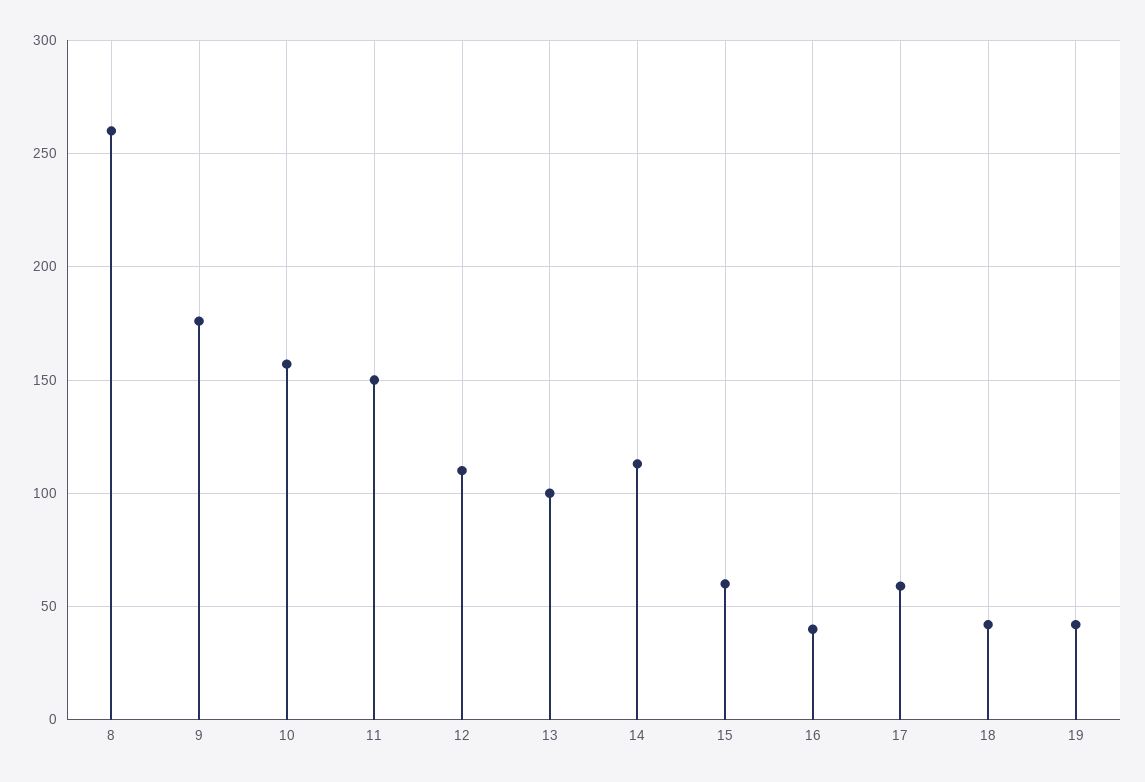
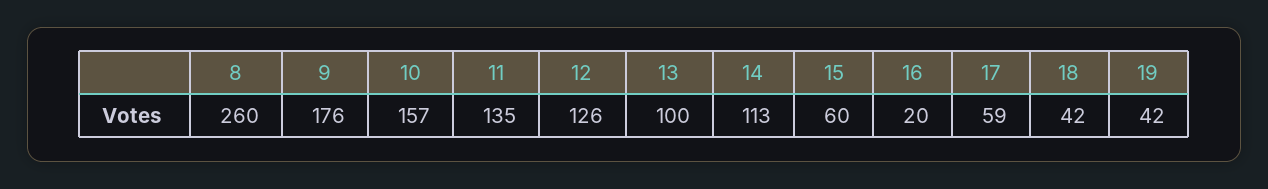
11: 150 -> 135
12: 110 -> 126
16: 40 -> 20

